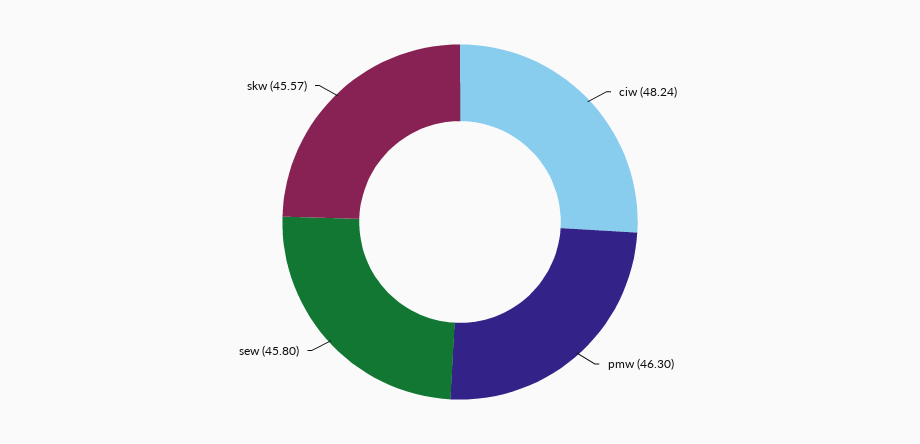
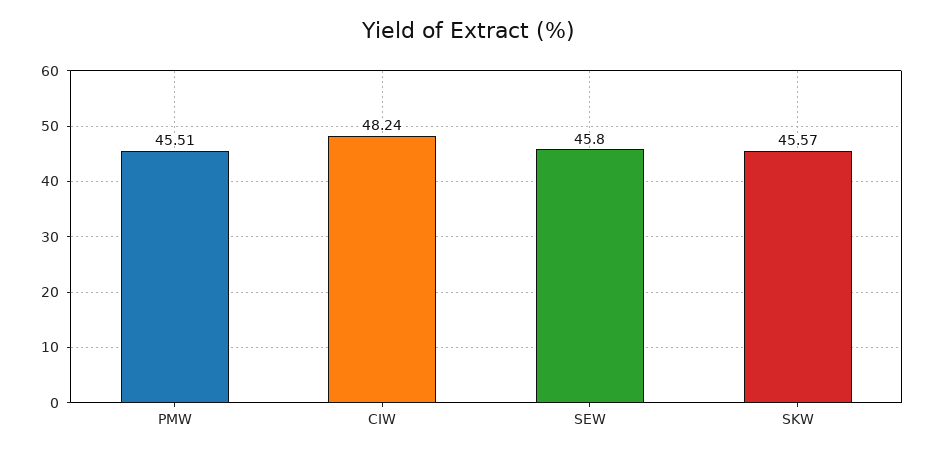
pmw: 46.3 -> 45.51

